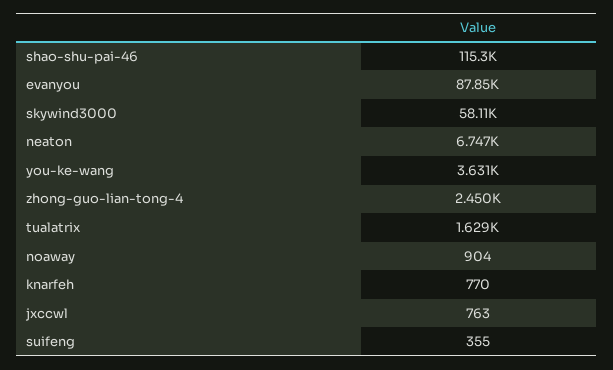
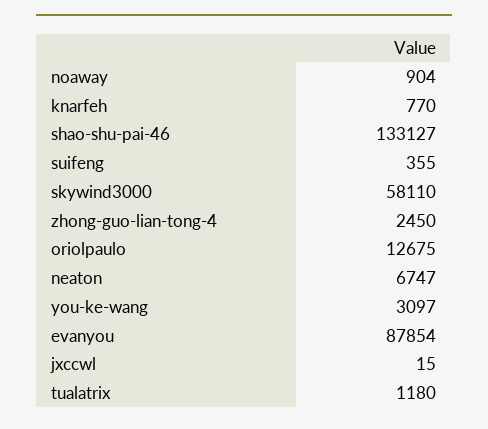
shao-shu-pai-46: 115300 -> 133127
you-ke-wang: 3631 -> 3097
tualatrix: 1629 -> 1180
jxccwl: 763 -> 15
oriolpaulo: none -> 12675

